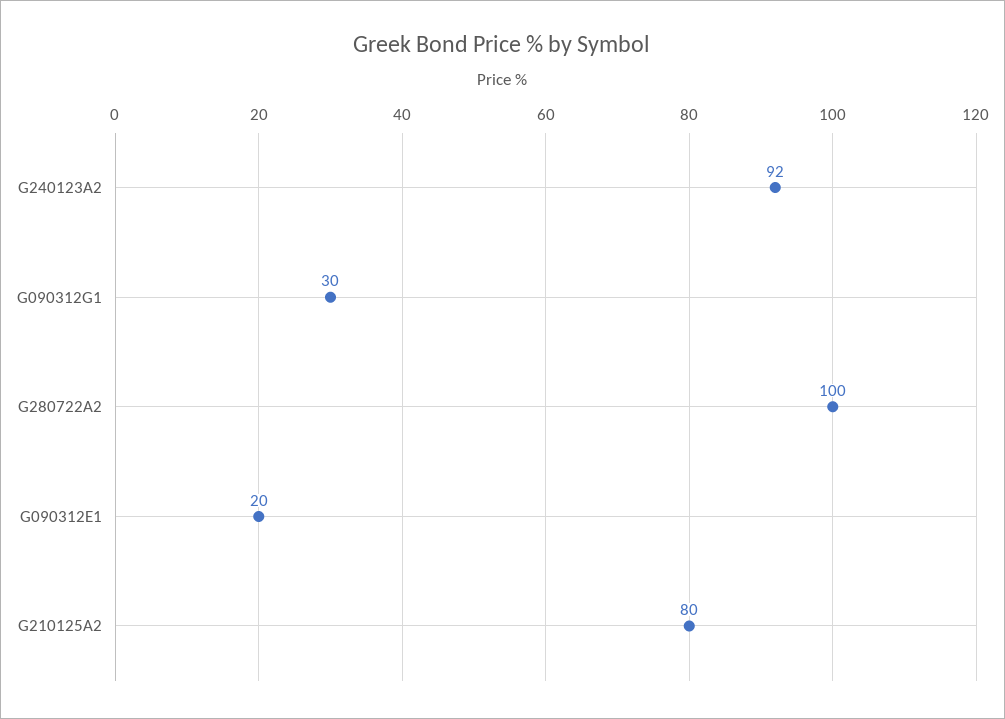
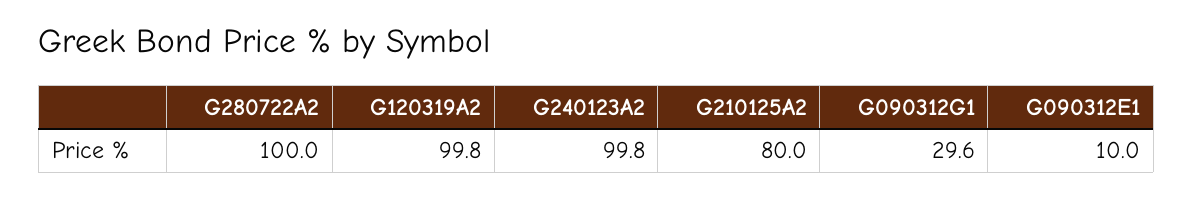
G240123A2: 92 -> 99.8
G090312E1: 20 -> 10
G120319A2: none -> 99.8

